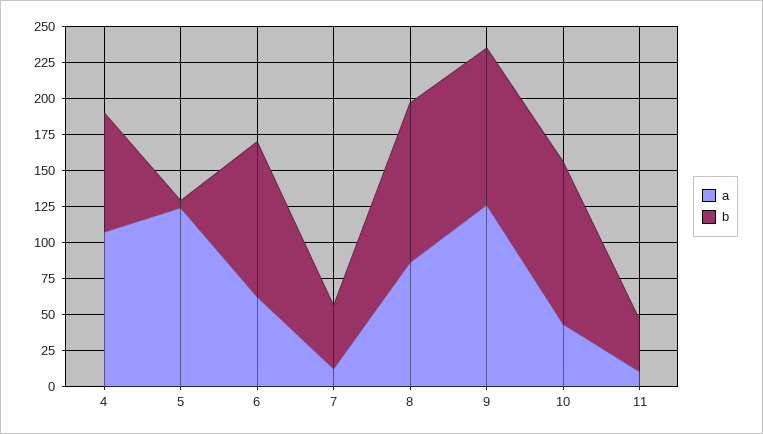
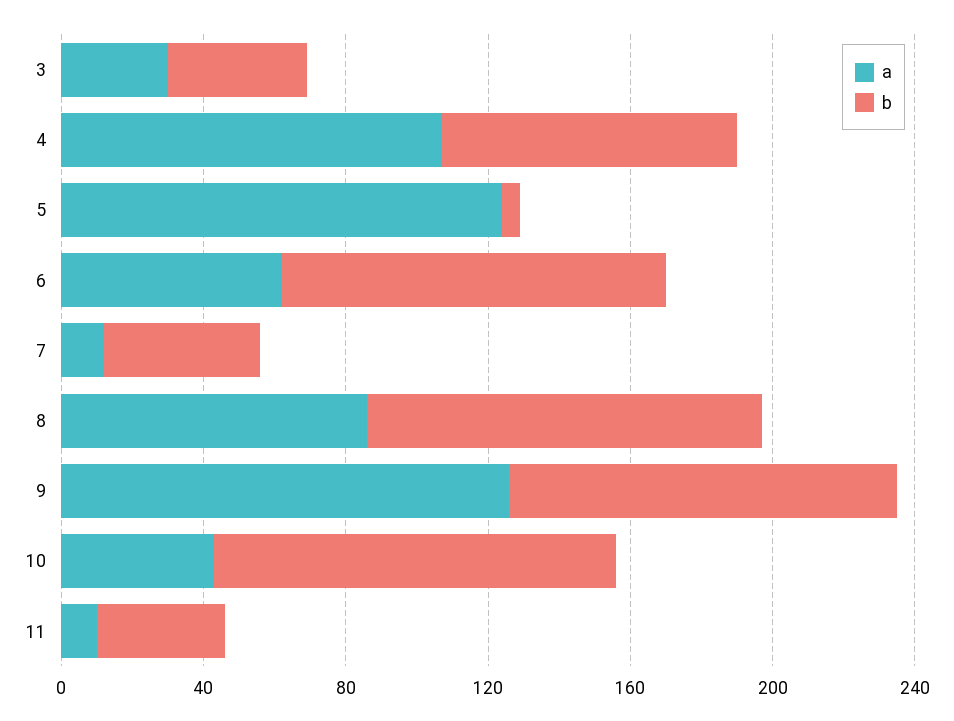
a, 3: none -> 30
b, 3: none -> 40

